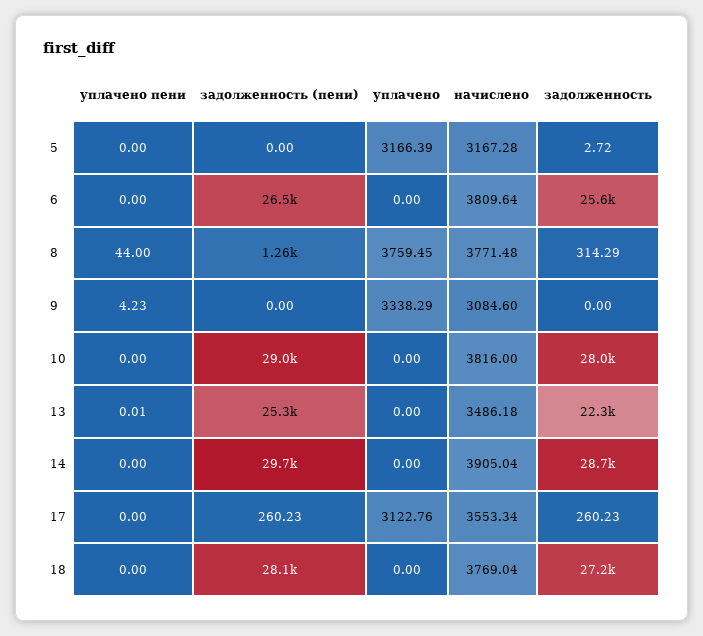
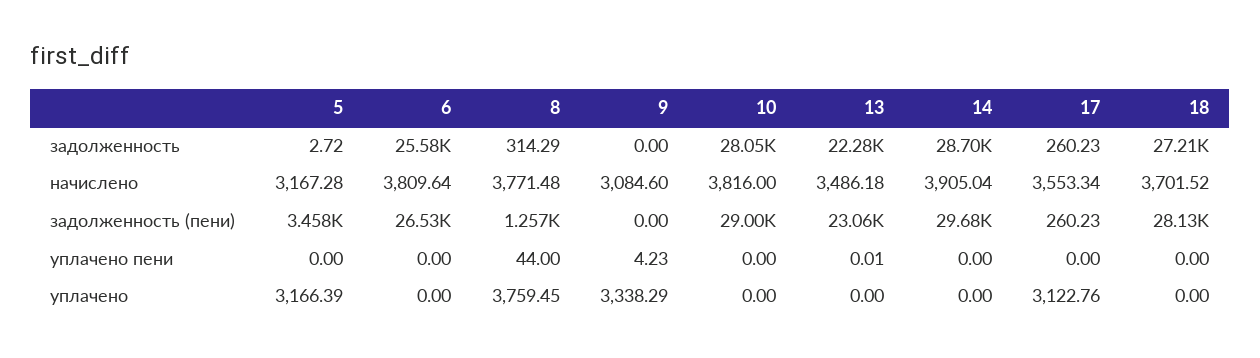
задолженность (пени), 5: 0 -> 3458
задолженность (пени), 13: 25300 -> 23060
начислено, 18: 3769.04 -> 3701.52

